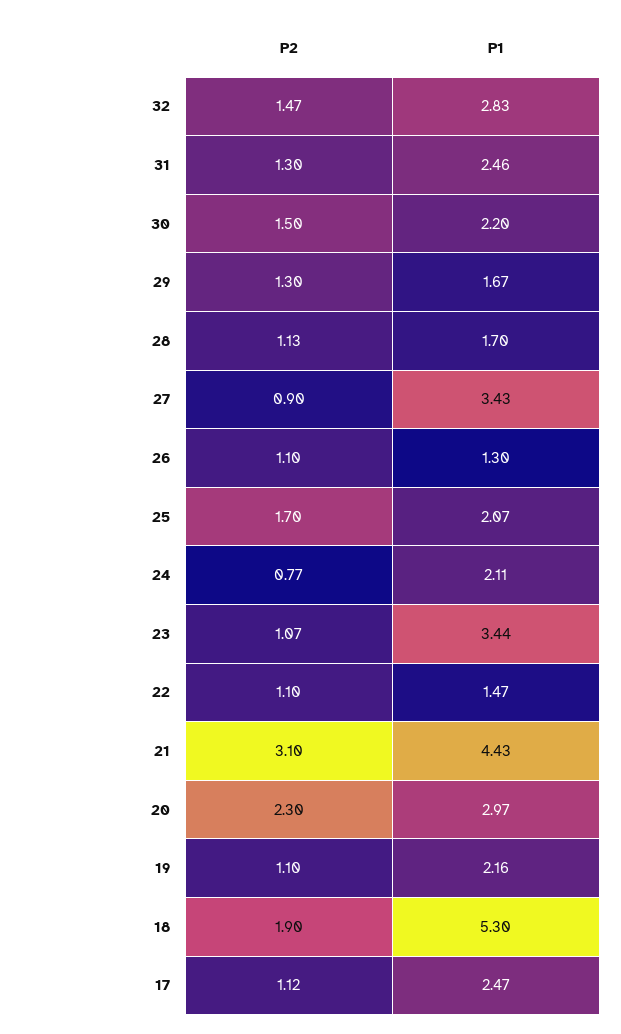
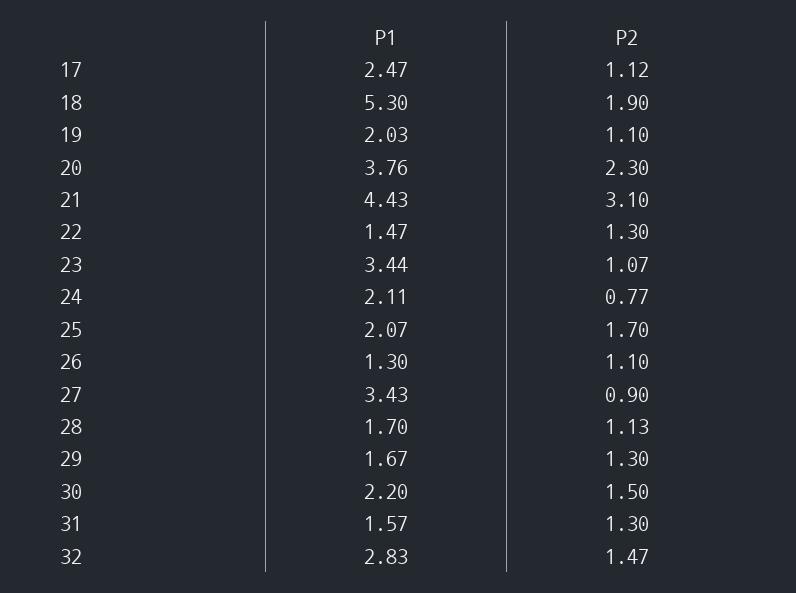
P1, 31: 2.46 -> 1.57
P2, 22: 1.1 -> 1.3
P1, 20: 2.97 -> 3.76
P1, 19: 2.16 -> 2.03

